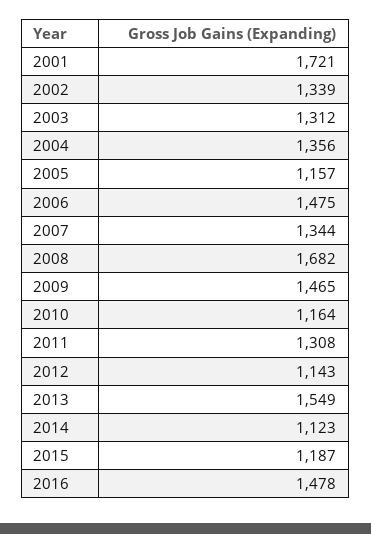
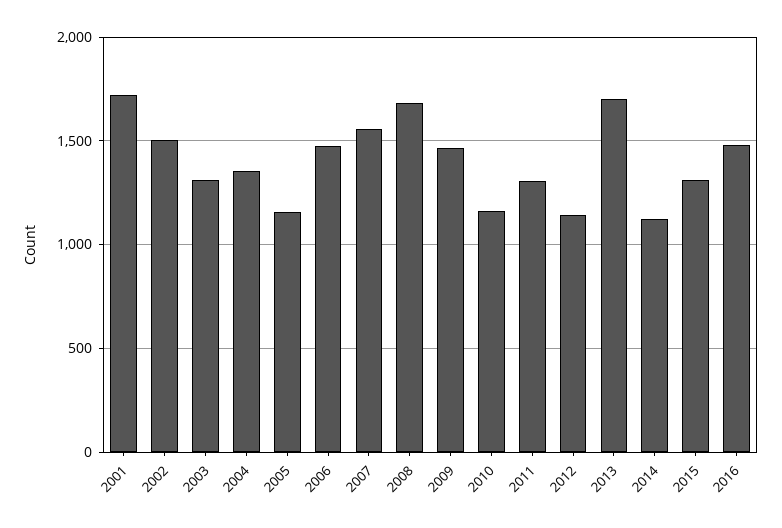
2002: 1339 -> 1500
2007: 1344 -> 1550
2013: 1549 -> 1700
2015: 1187 -> 1300

